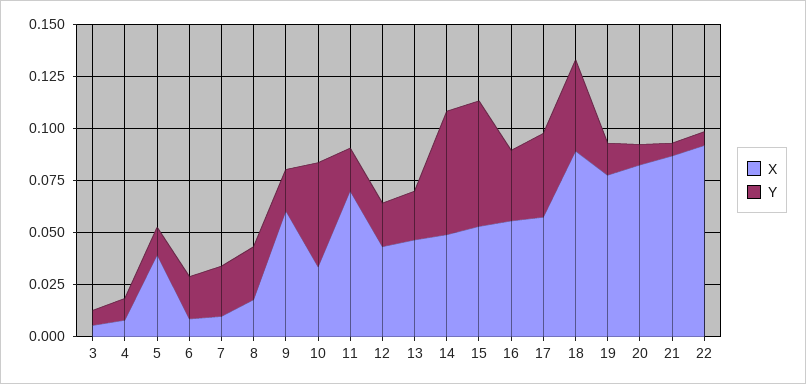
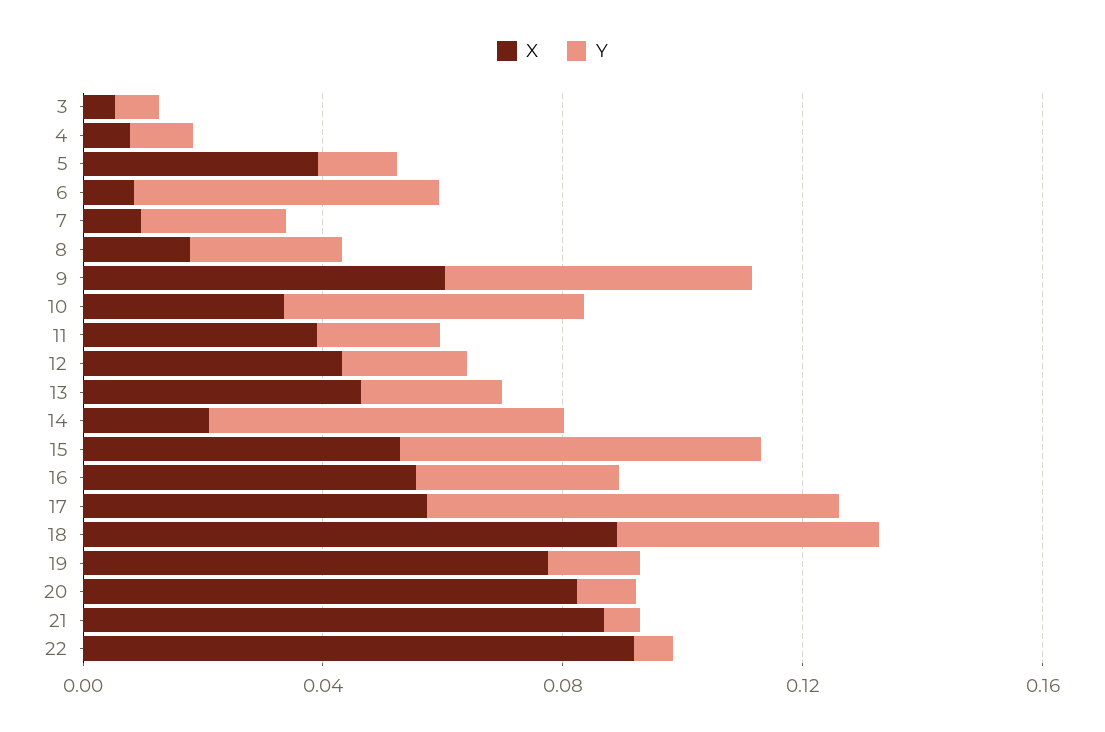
Y, 6: 0.02 -> 0.05
Y, 9: 0.02 -> 0.05
X, 11: 0.07 -> 0.04
X, 14: 0.05 -> 0.02
Y, 17: 0.04 -> 0.07

